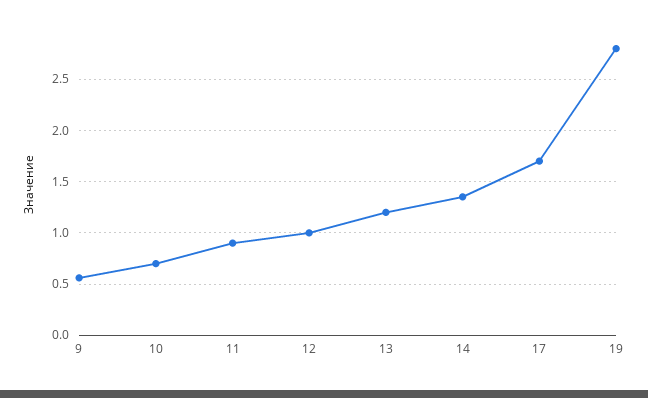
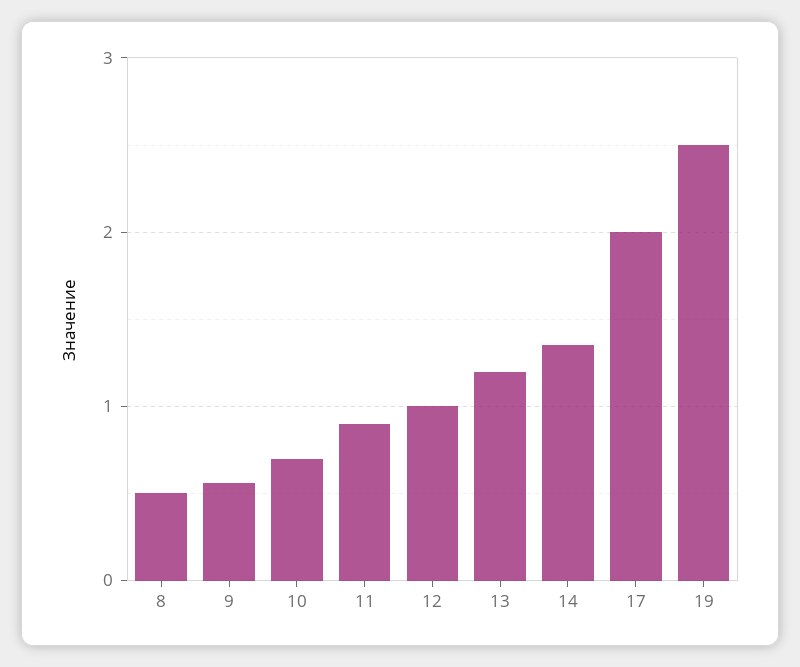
17: 1.7 -> 2
19: 2.8 -> 2.5
8: none -> 0.5

